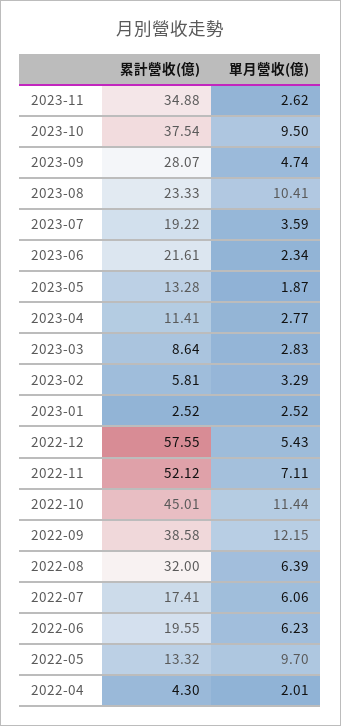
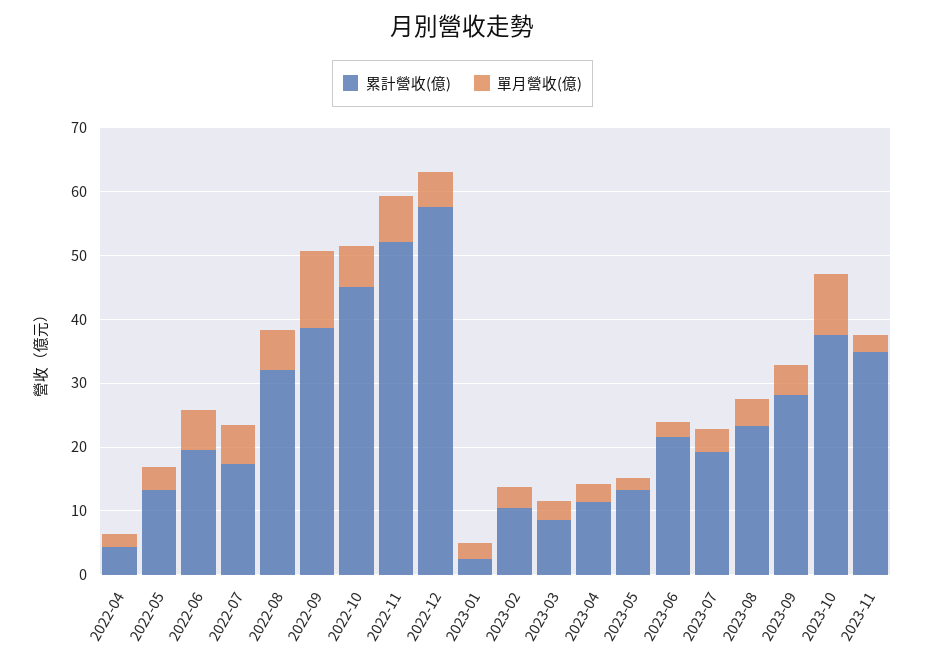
單月營收(億), 2023-08: 10.41 -> 4
累計營收(億), 2023-02: 5.81 -> 10
單月營收(億), 2022-10: 11.44 -> 6
單月營收(億), 2022-05: 9.7 -> 4

